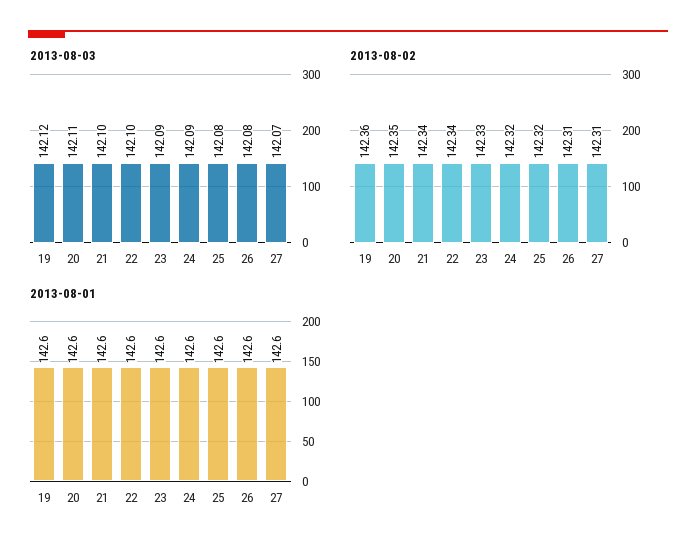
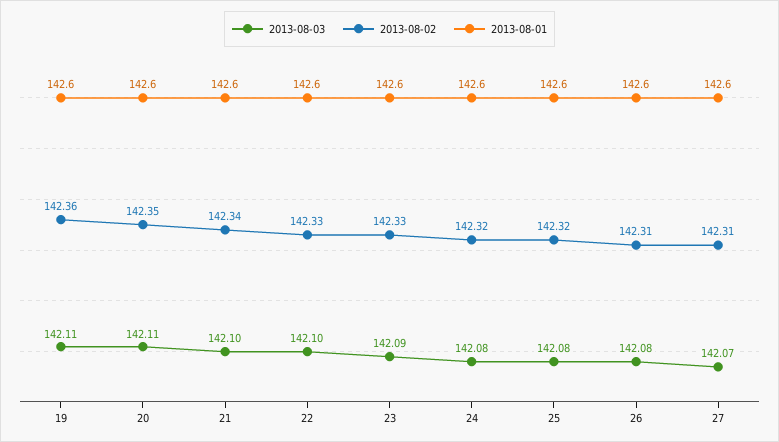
2013-08-03, 19: 142.12 -> 142.11
2013-08-03, 24: 142.09 -> 142.08
2013-08-02, 22: 142.34 -> 142.33

